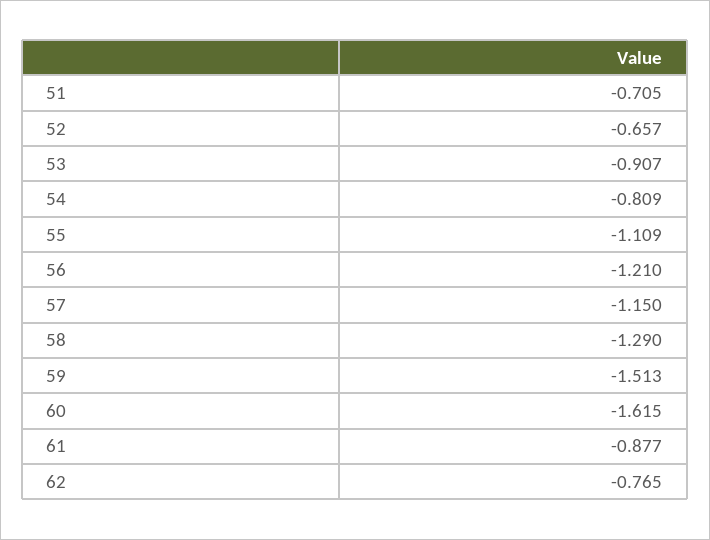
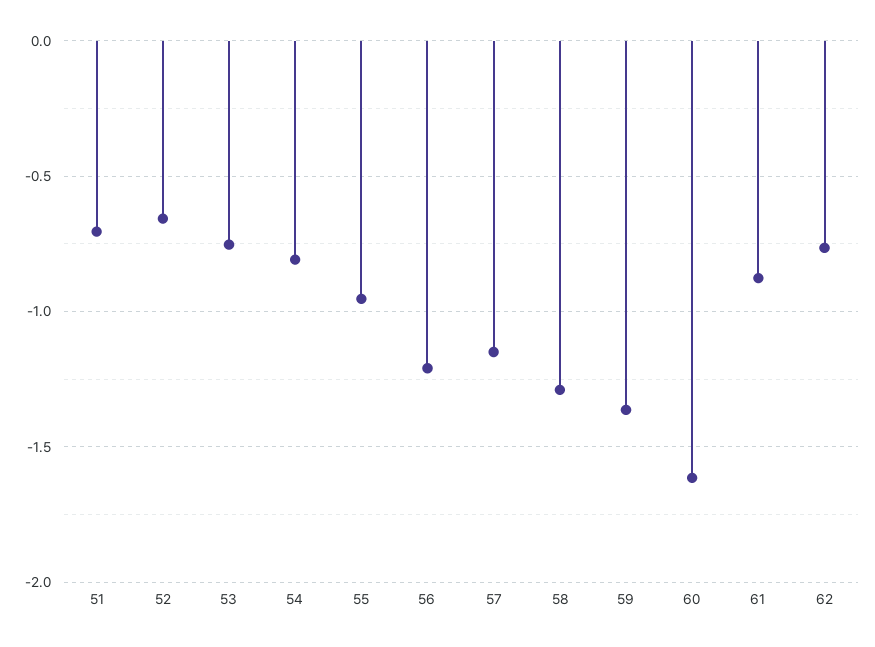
53: -0.907 -> -0.75
55: -1.109 -> -0.95
59: -1.513 -> -1.35

